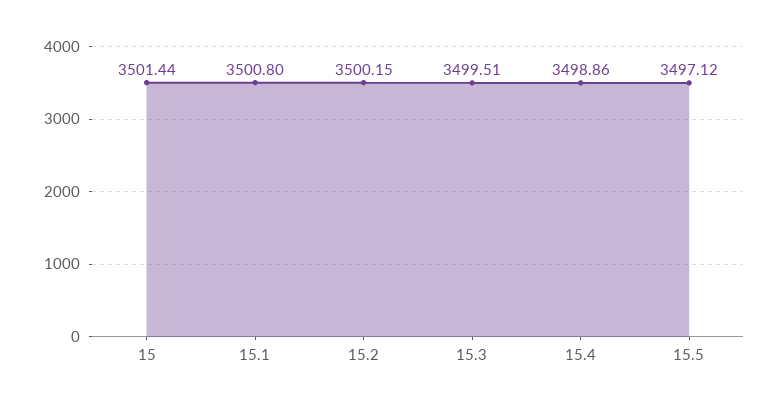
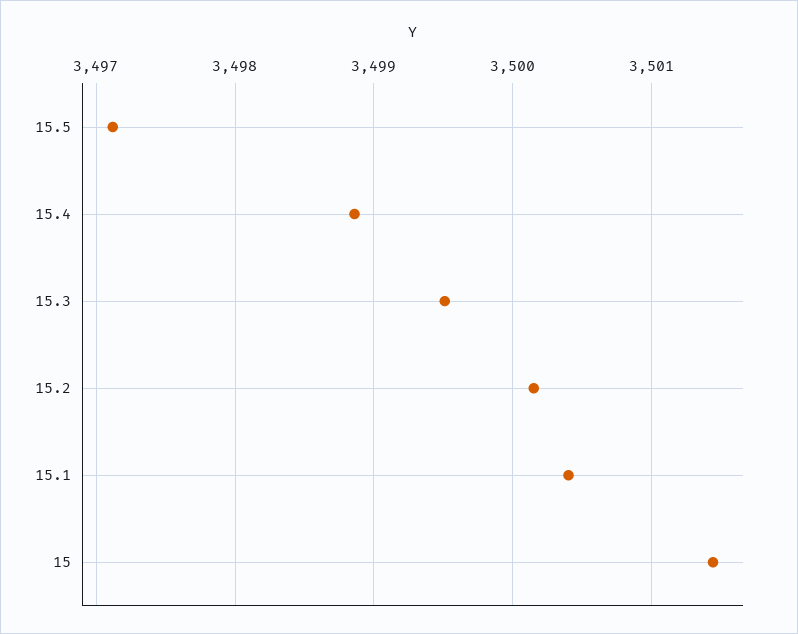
15.1: 3500.8 -> 3500.4

